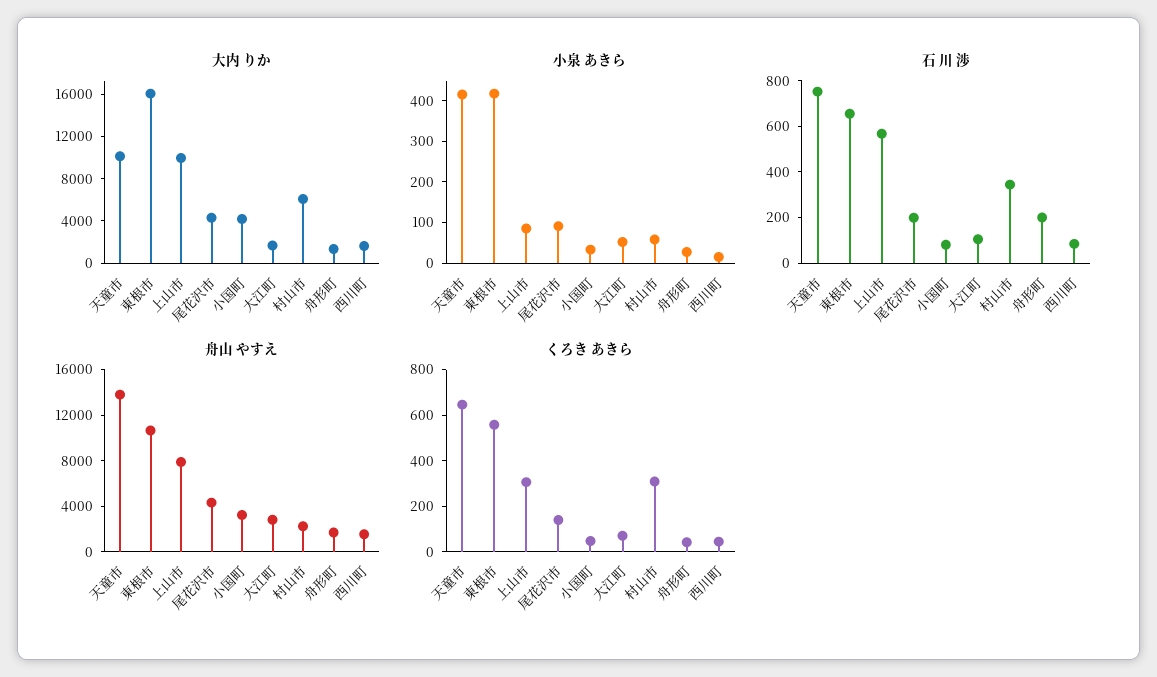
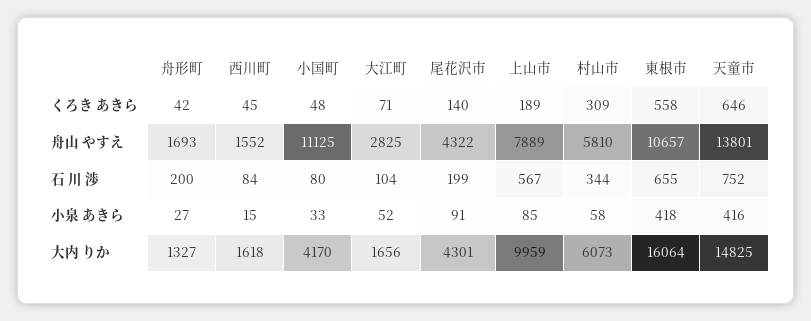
大内 りか, 天童市: 10000 -> 14825
舟山 やすえ, 小国町: 3000 -> 11125
舟山 やすえ, 村山市: 2000 -> 5810
くろき あきら, 上山市: 300 -> 189

